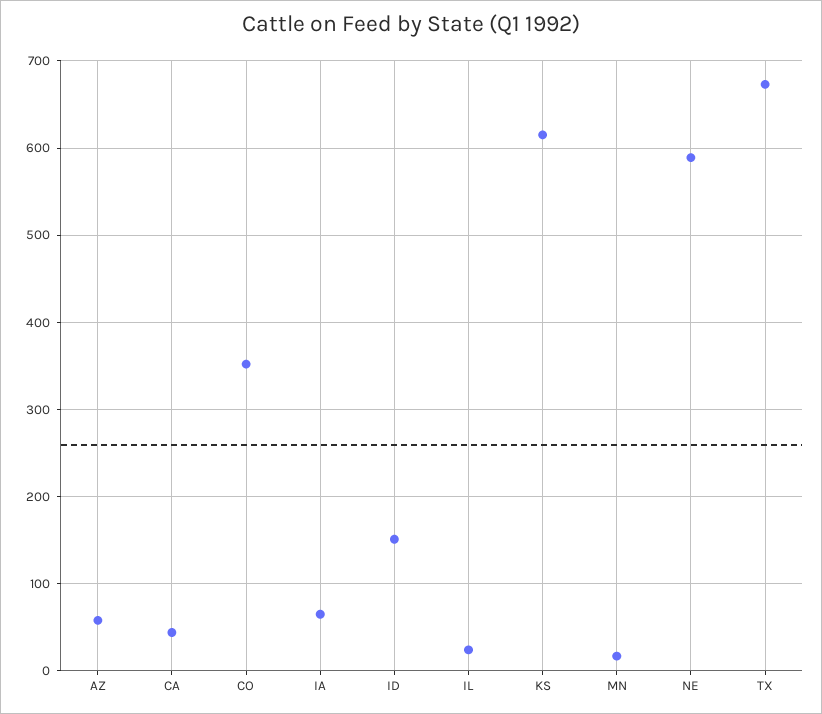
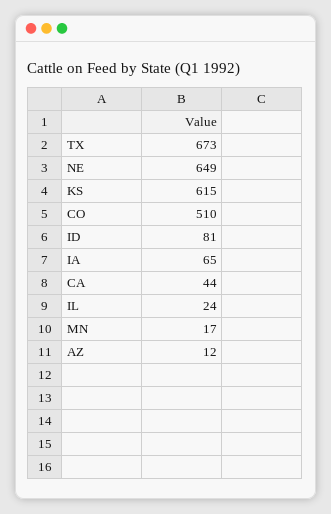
AZ: 60 -> 12
CO: 350 -> 510
ID: 150 -> 81
NE: 590 -> 649

